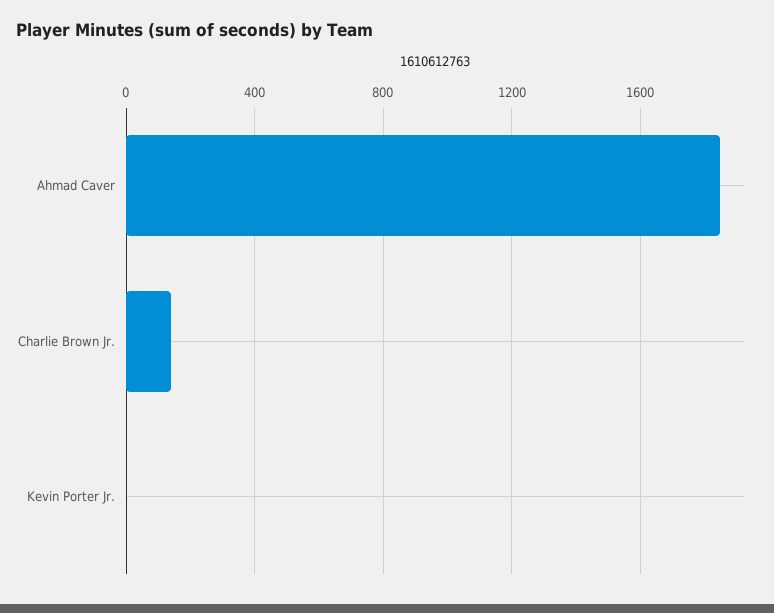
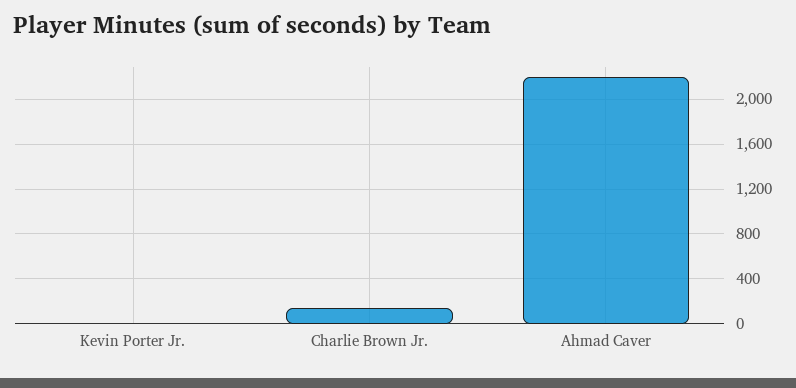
Ahmad Caver: 1850 -> 2200

